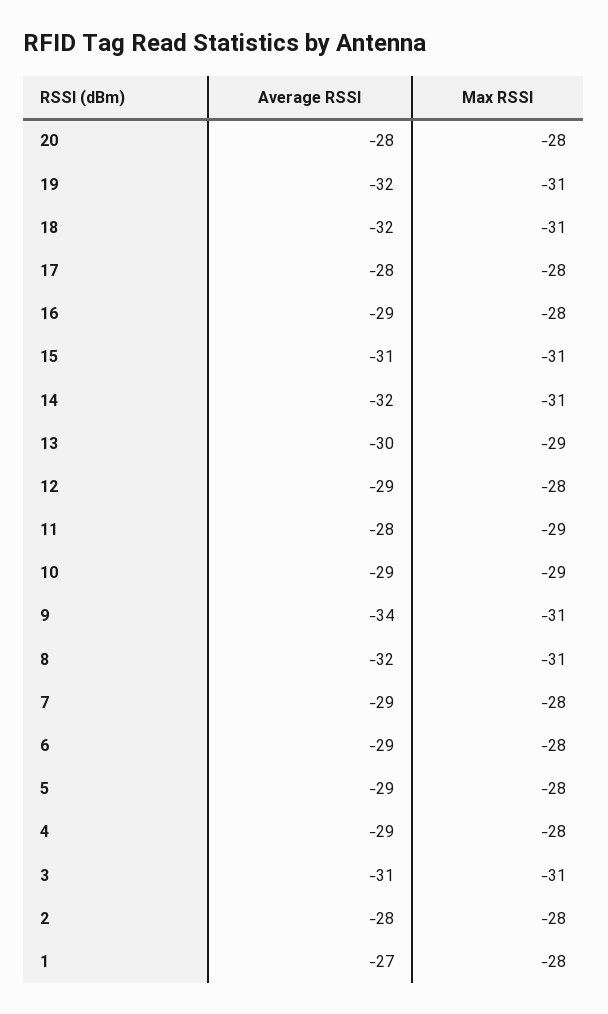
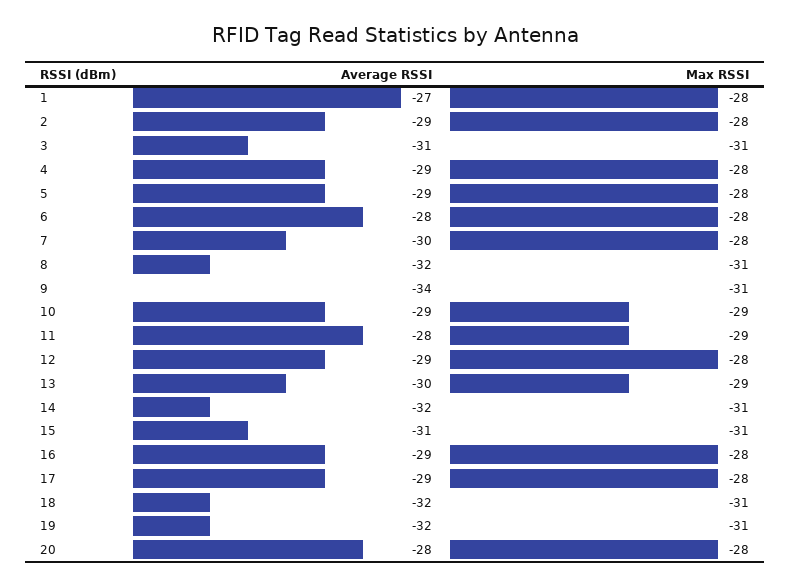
Average RSSI, 17: -28 -> -29
Average RSSI, 7: -29 -> -30
Average RSSI, 6: -29 -> -28
Average RSSI, 2: -28 -> -29

